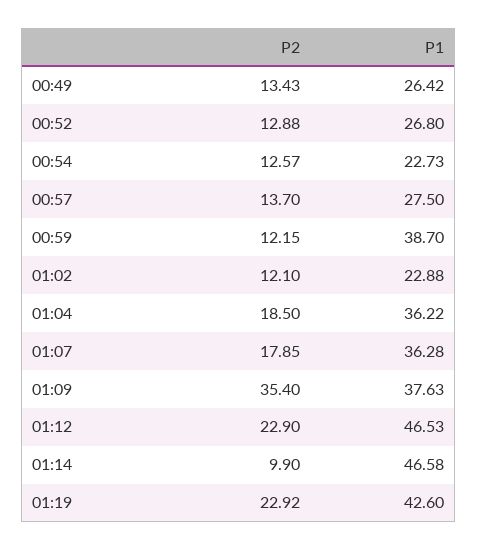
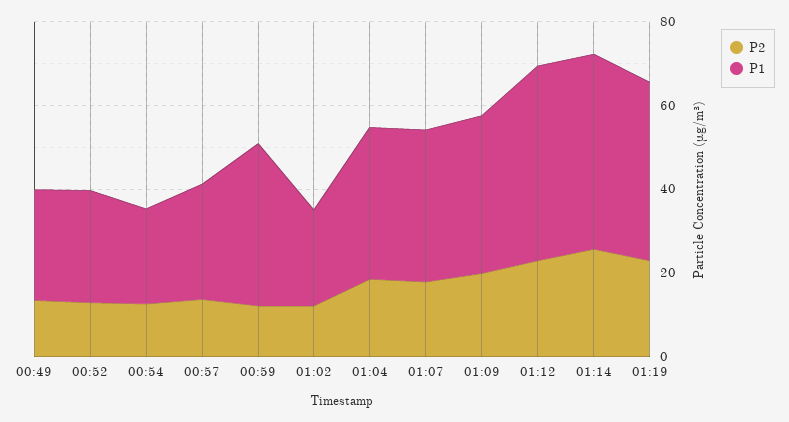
P2, 01:09: 35.4 -> 20
P2, 01:14: 9.9 -> 25

